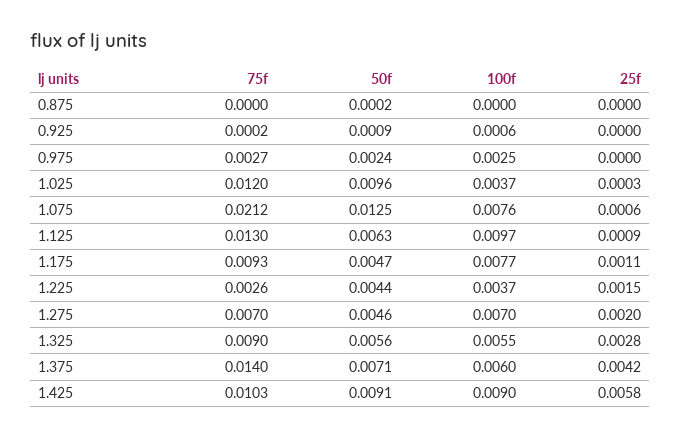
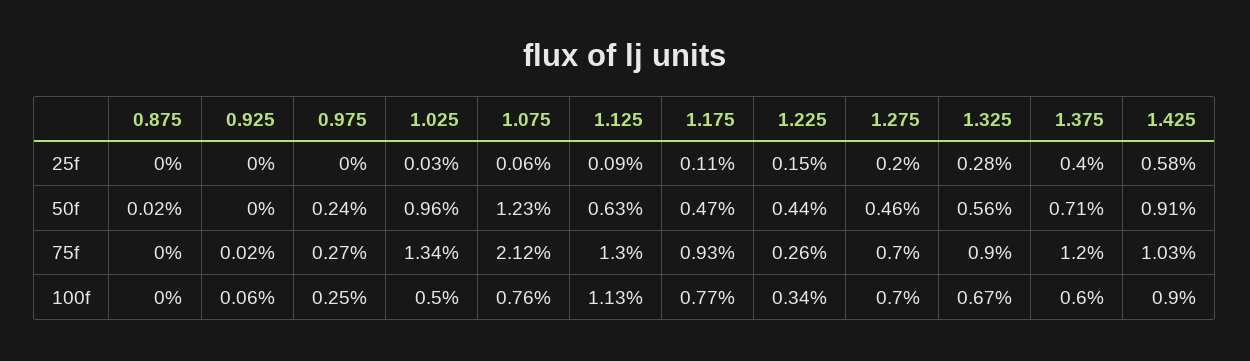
50f, 0.925: 0.0009 -> 0
75f, 1.025: 0.012 -> 0.0134
100f, 1.025: 0.0037 -> 0.005
50f, 1.075: 0.0125 -> 0.0123
100f, 1.125: 0.0097 -> 0.0113
100f, 1.225: 0.0037 -> 0.0034
100f, 1.325: 0.0055 -> 0.0067
75f, 1.375: 0.014 -> 0.012
25f, 1.375: 0.0042 -> 0.004

